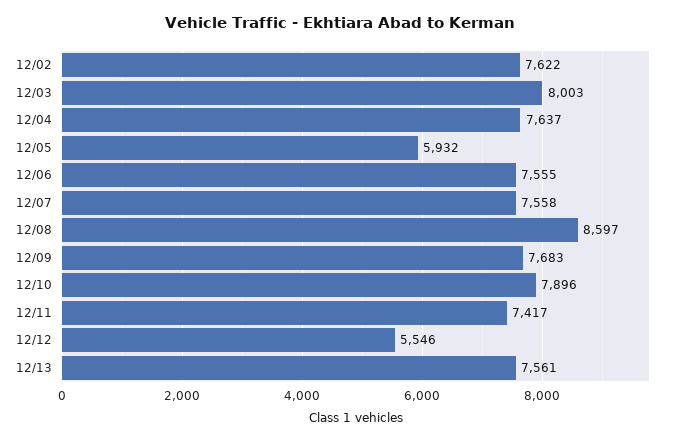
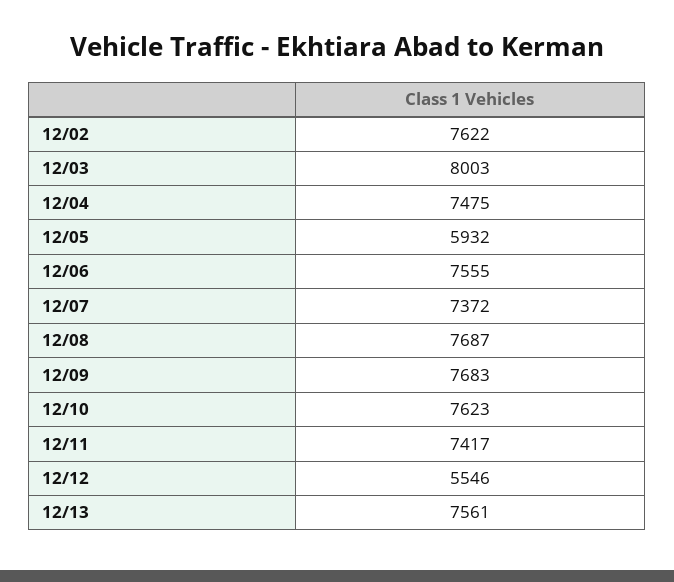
12/04: 7637 -> 7475
12/07: 7558 -> 7372
12/08: 8597 -> 7687
12/10: 7896 -> 7623

